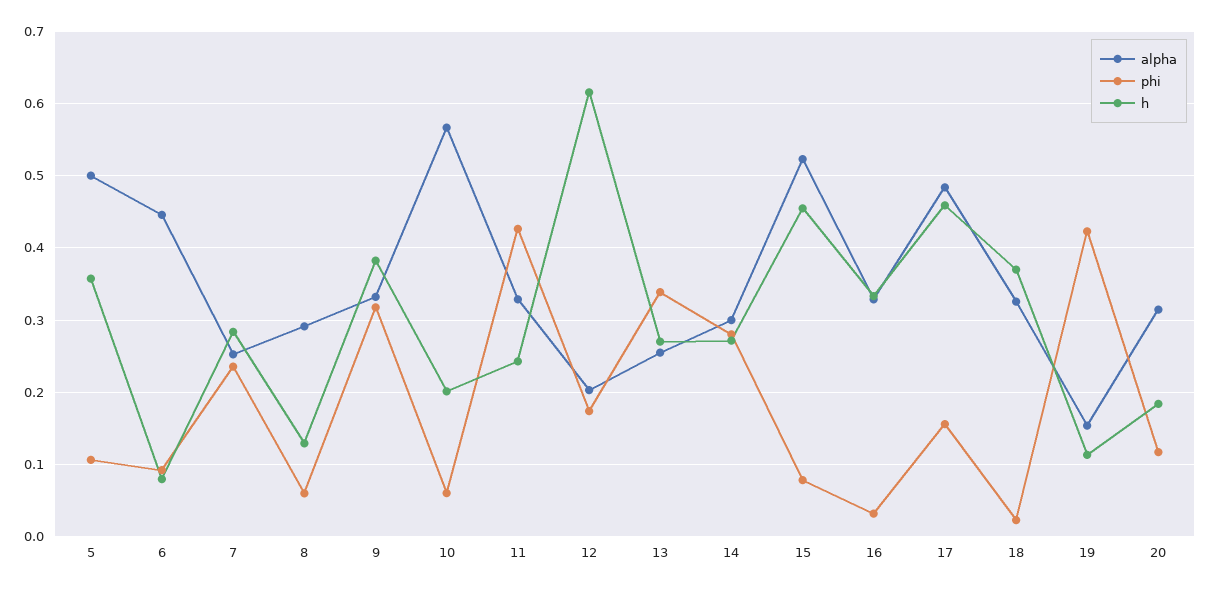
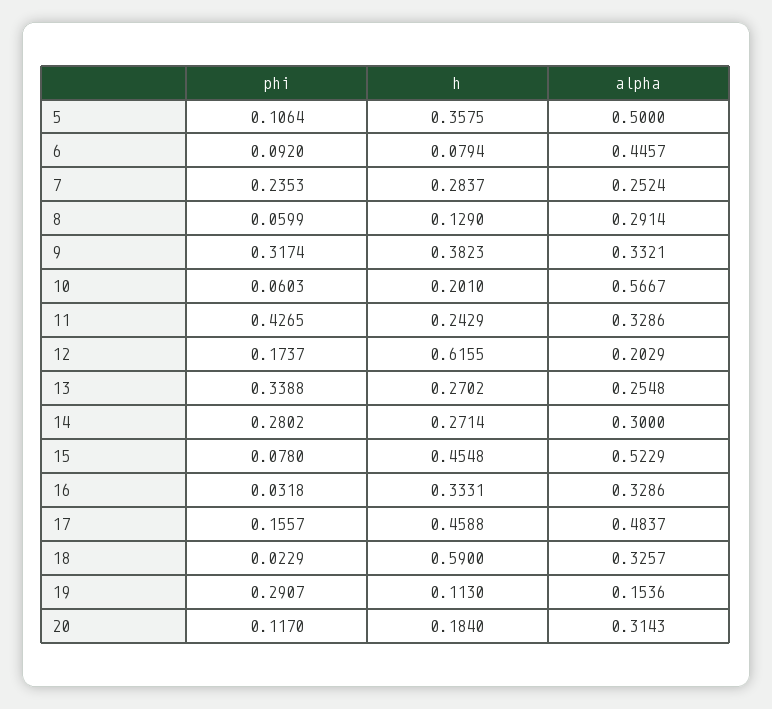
h, 18: 0.37 -> 0.59
phi, 19: 0.42 -> 0.2907

